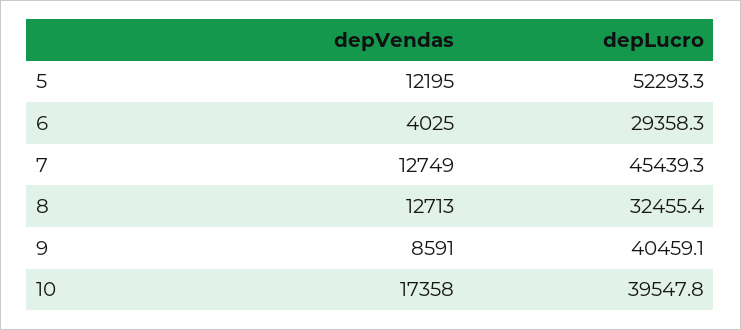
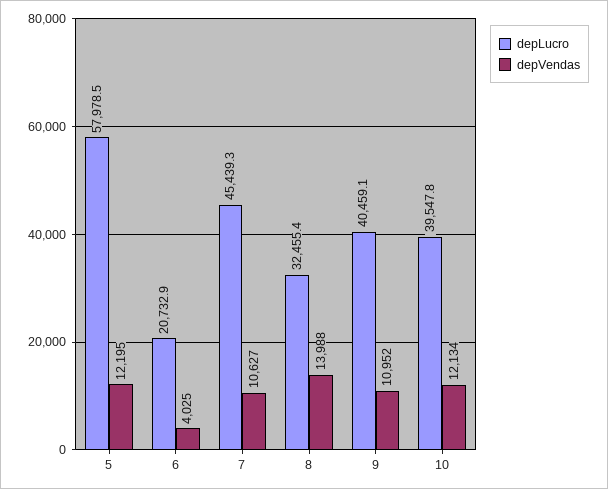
depLucro, 5: 52293.3 -> 57978.5
depLucro, 6: 29358.3 -> 20732.9
depVendas, 7: 12749 -> 10627
depVendas, 8: 12713 -> 13988
depVendas, 9: 8591 -> 10952
depVendas, 10: 17358 -> 12134

